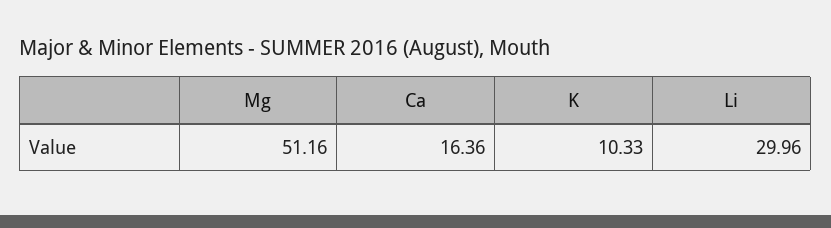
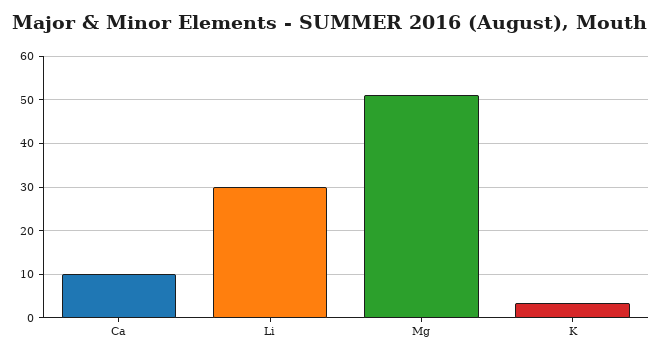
Ca: 16.36 -> 10
K: 10.33 -> 4

